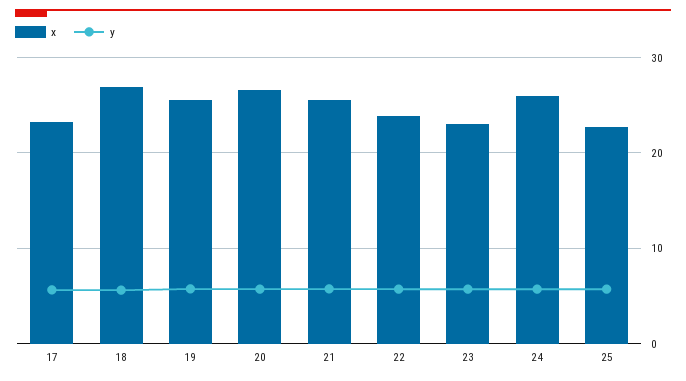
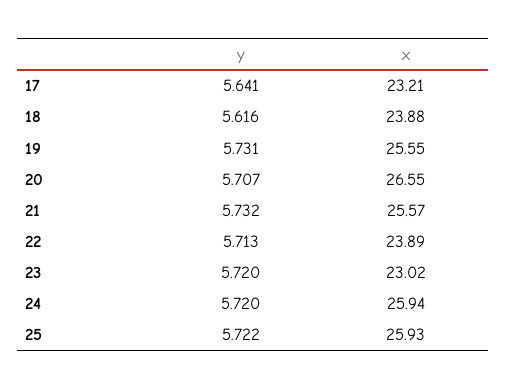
x, 18: 27 -> 23.88
x, 25: 23 -> 25.93

